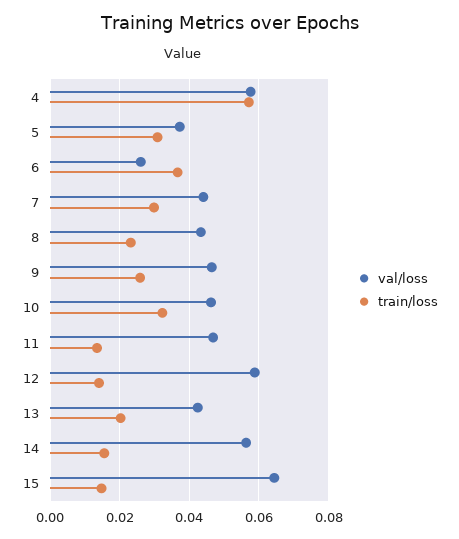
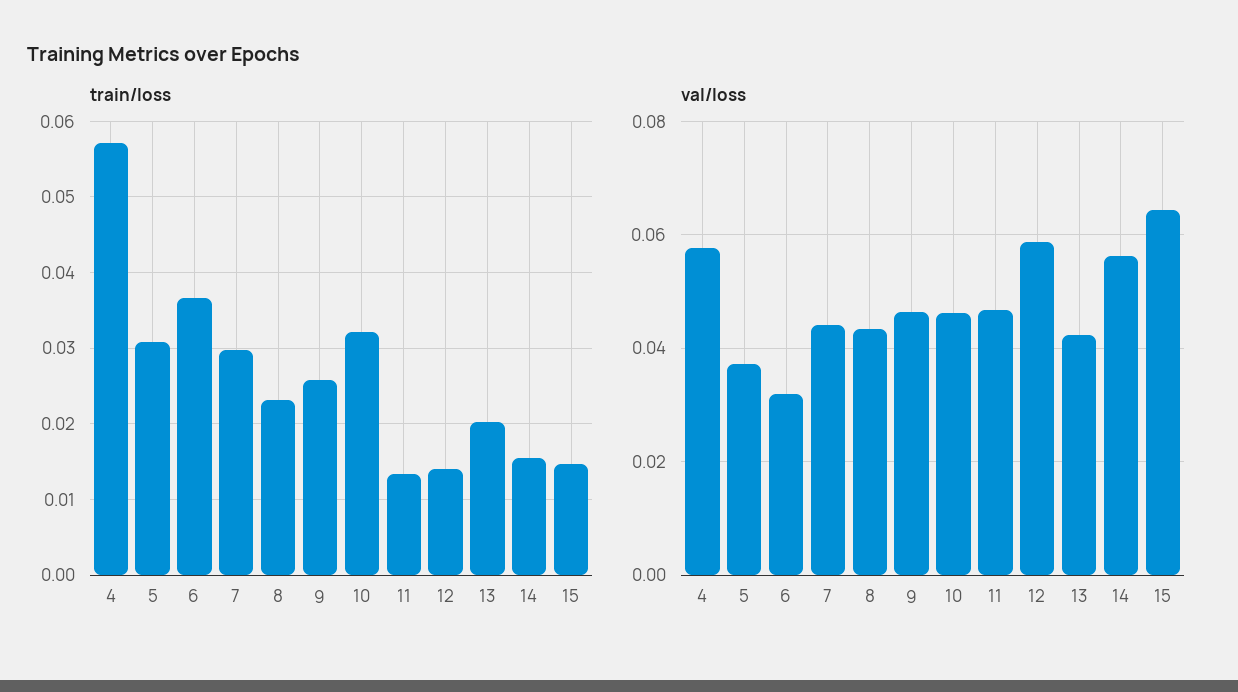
val/loss, 6: 0.026 -> 0.032

